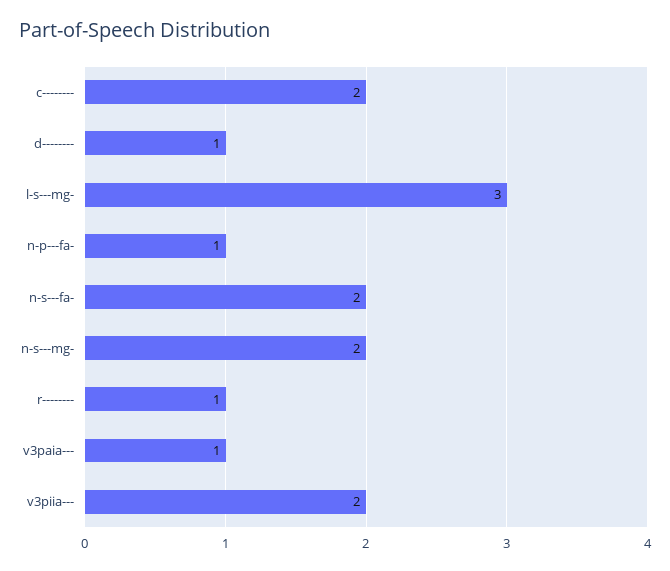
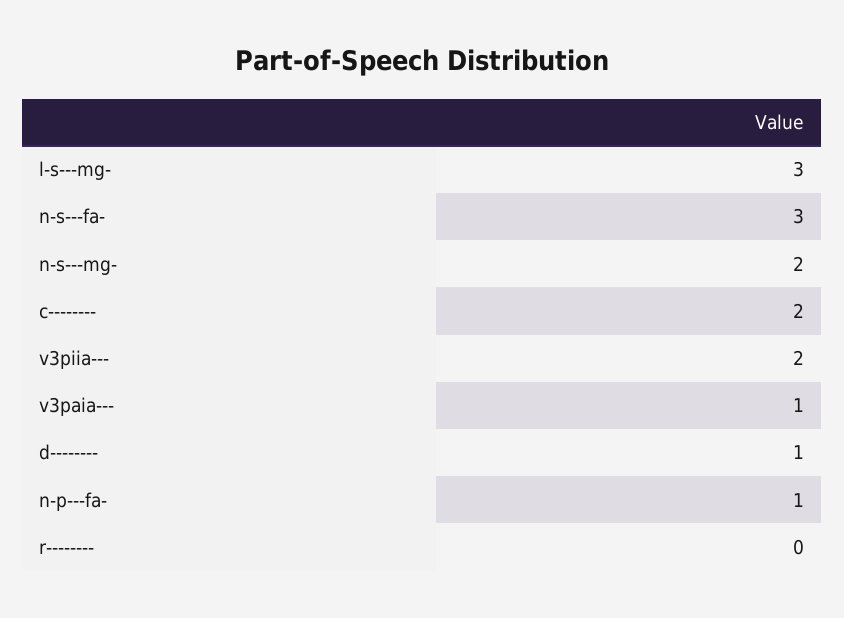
n-s---fa-: 2 -> 3
r--------: 1 -> 0

